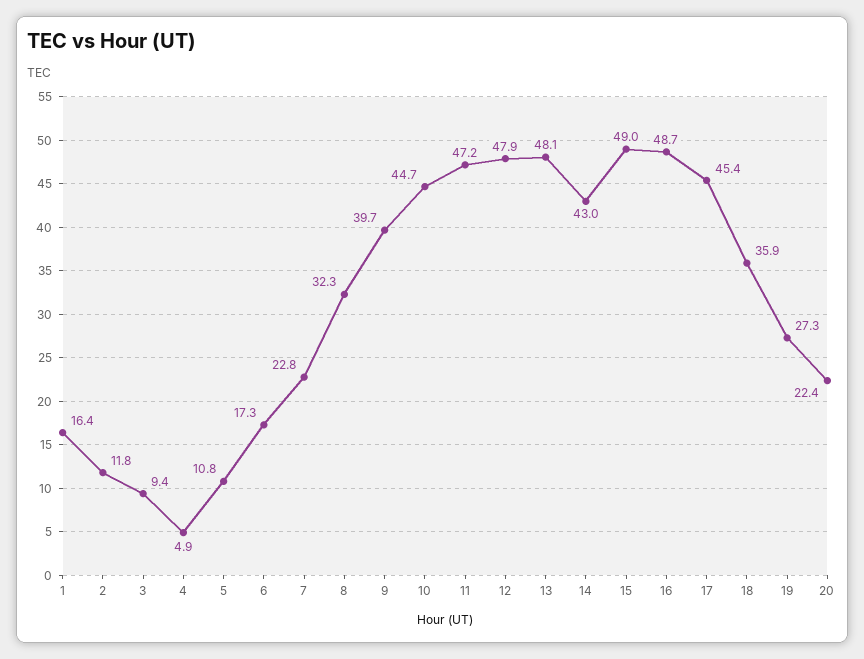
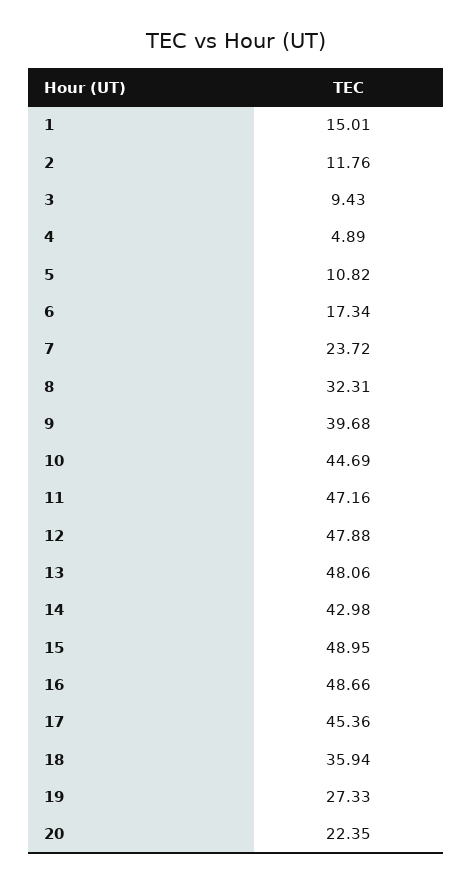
1: 16.4 -> 15.01
7: 22.8 -> 23.72

